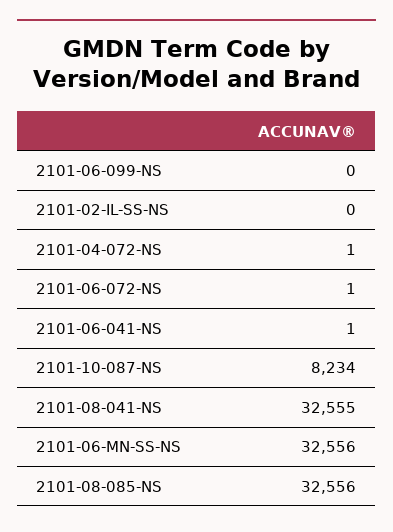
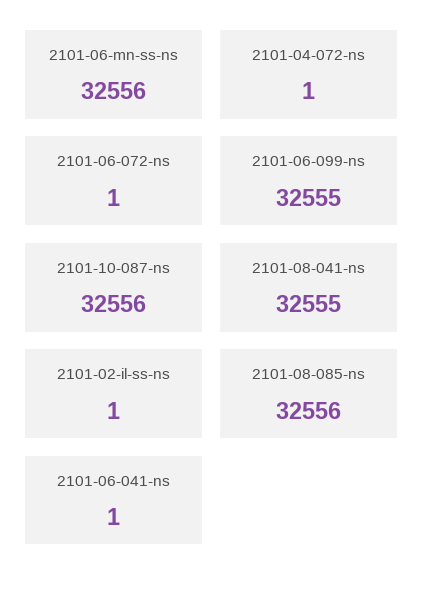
2101-06-099-NS: 0 -> 32555
2101-02-IL-SS-NS: 0 -> 1
2101-10-087-NS: 8234 -> 32556

